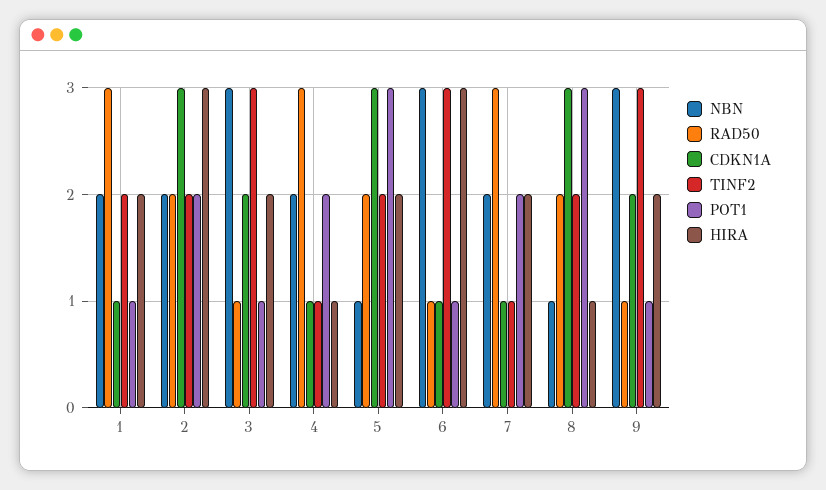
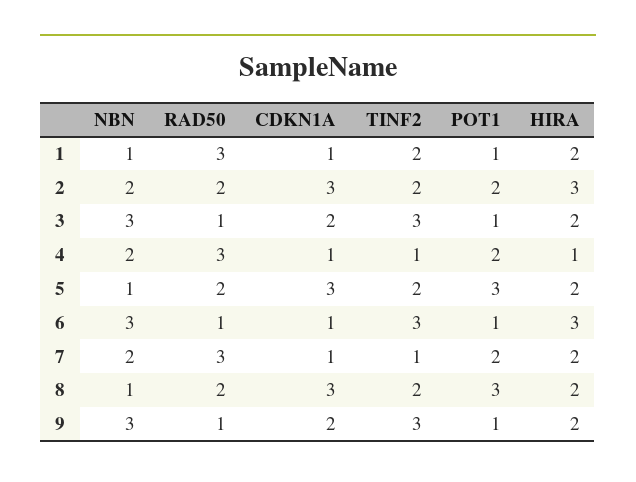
NBN, 1: 2 -> 1
HIRA, 8: 1 -> 2

